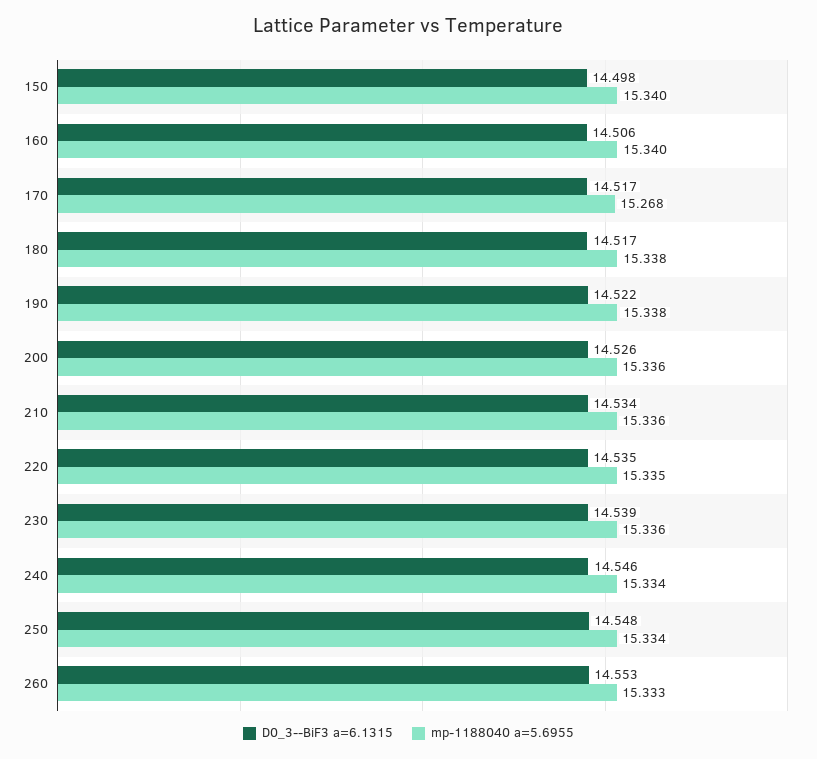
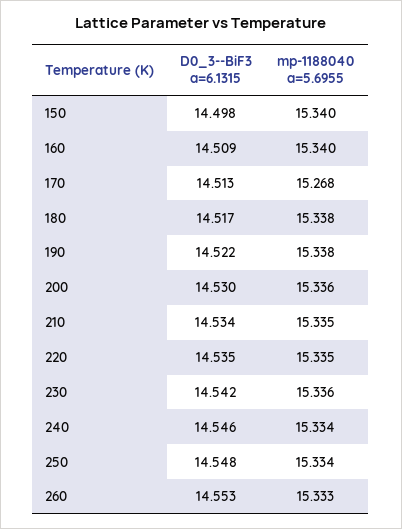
D0_3--BiF3 a=6.1315, 160: 14.506 -> 14.509
D0_3--BiF3 a=6.1315, 170: 14.517 -> 14.513
D0_3--BiF3 a=6.1315, 200: 14.526 -> 14.53
mp-1188040 a=5.6955, 210: 15.336 -> 15.335
D0_3--BiF3 a=6.1315, 230: 14.539 -> 14.542

